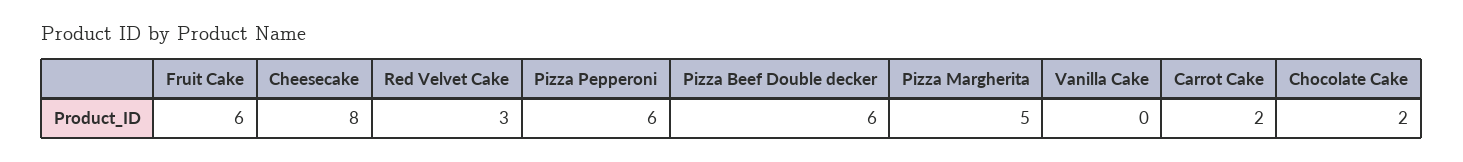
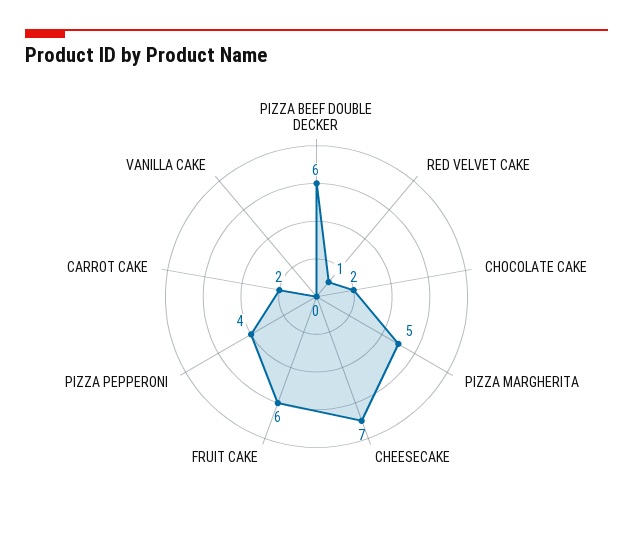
Cheesecake: 8 -> 7
Red Velvet Cake: 3 -> 1
Pizza Pepperoni: 6 -> 4

